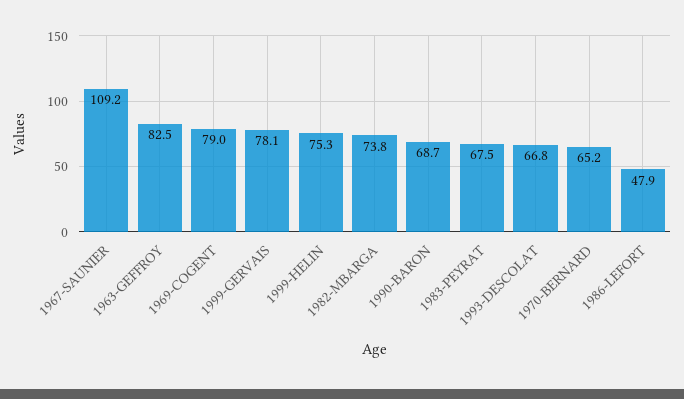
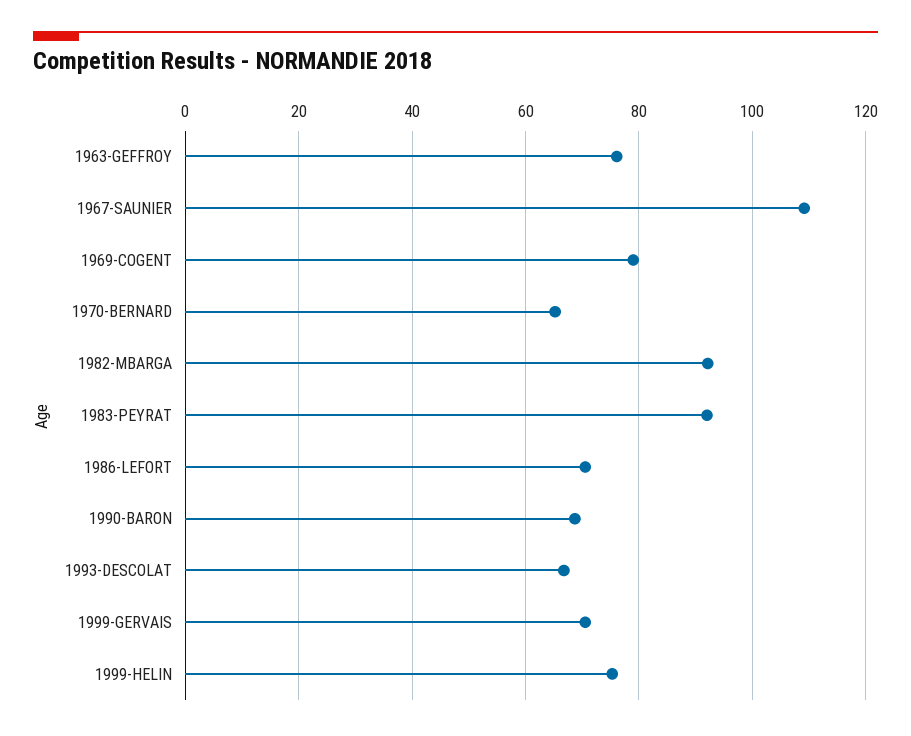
1963-GEFFROY: 82.5 -> 76
1999-GERVAIS: 78.1 -> 70
1982-MBARGA: 73.8 -> 92
1983-PEYRAT: 67.5 -> 92
1986-LEFORT: 47.9 -> 70

